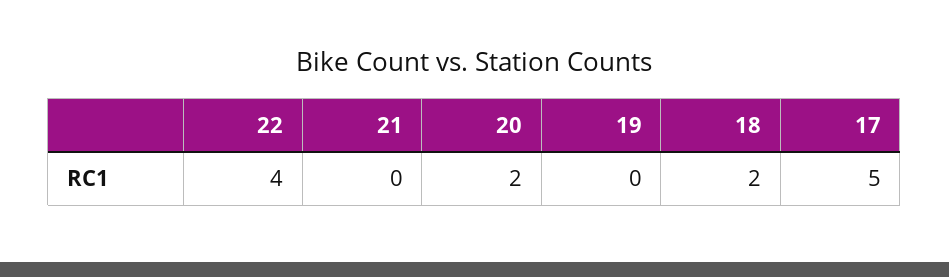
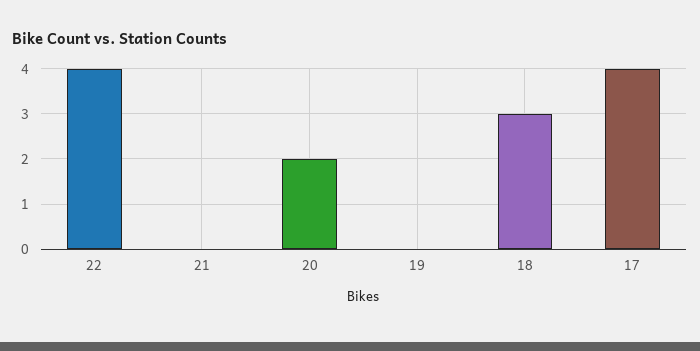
18: 2 -> 3
17: 5 -> 4

